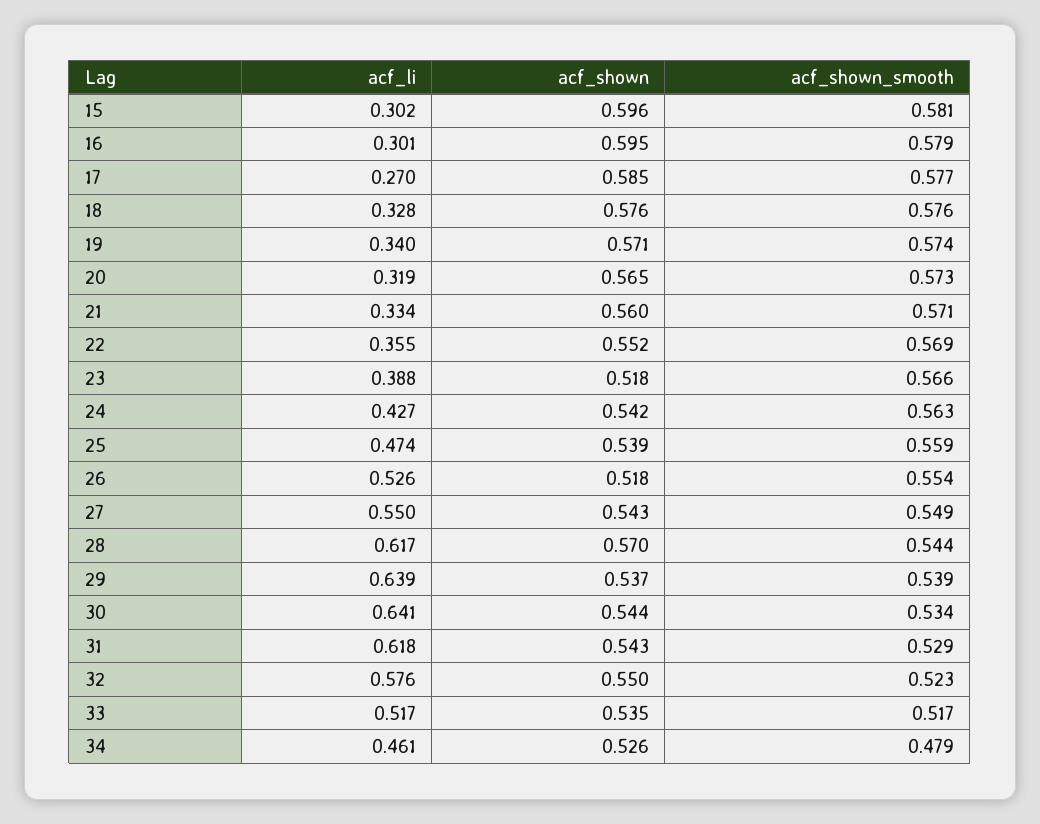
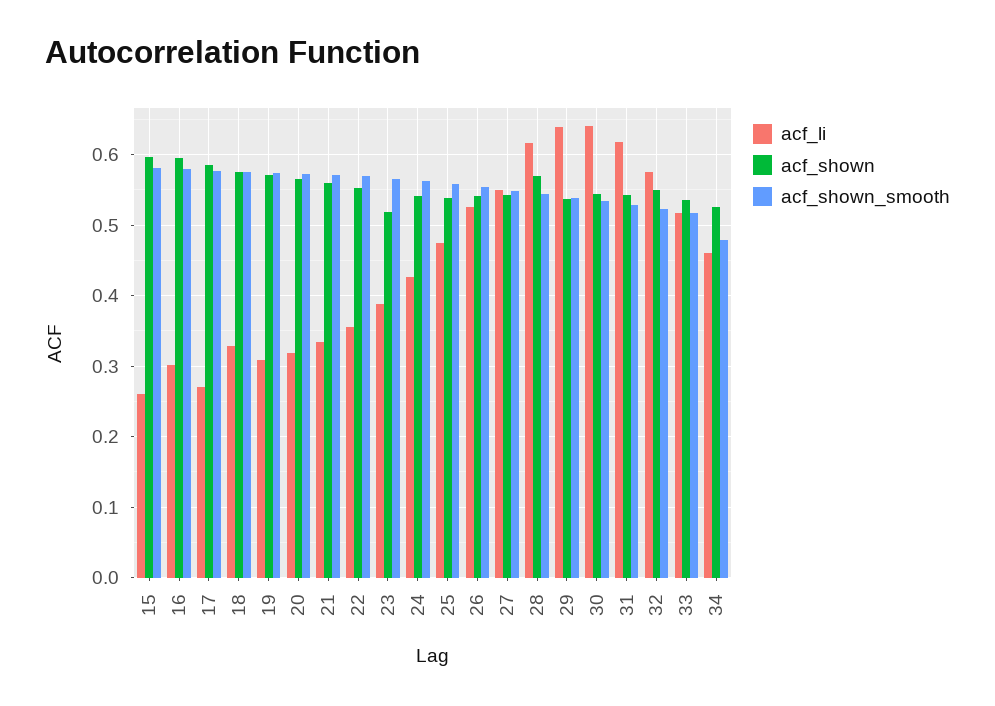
acf_li, 15: 0.302 -> 0.26
acf_li, 19: 0.34 -> 0.31
acf_shown, 26: 0.518 -> 0.54

